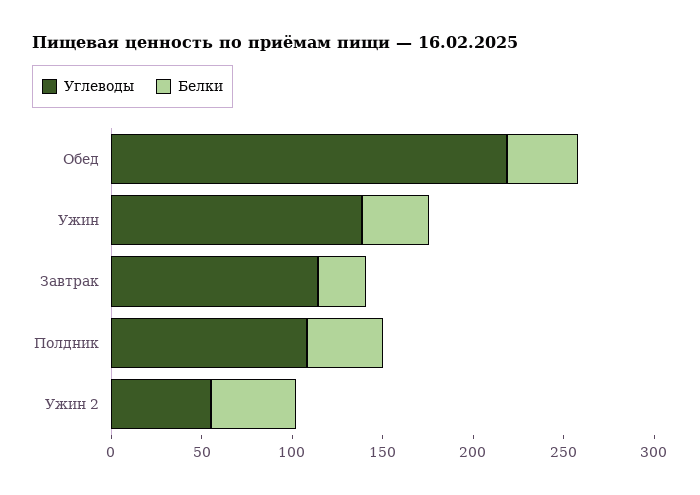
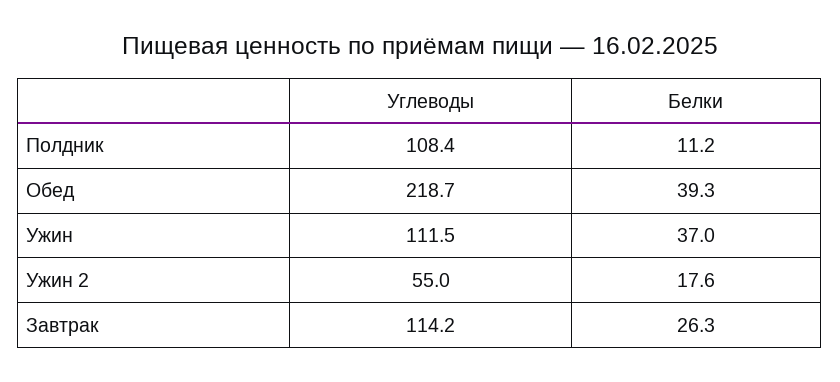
Углеводы, Ужин: 140 -> 111.5
Белки, Полдник: 40 -> 11.2
Белки, Ужин 2: 50 -> 17.6

